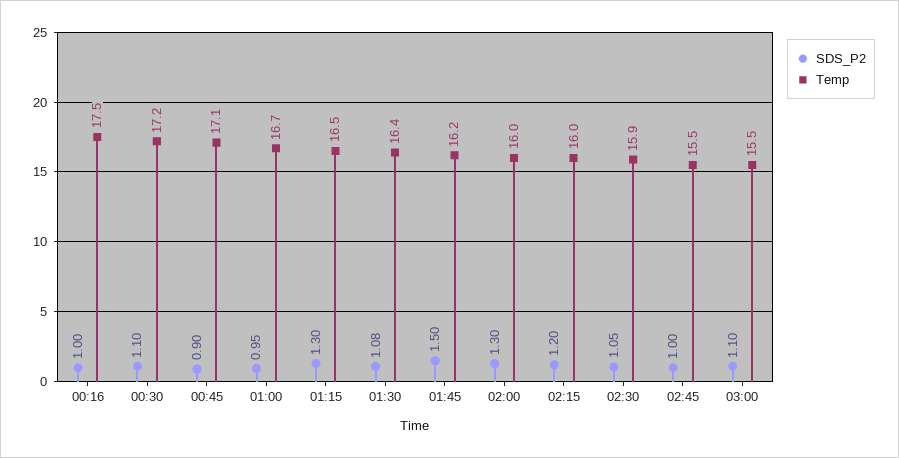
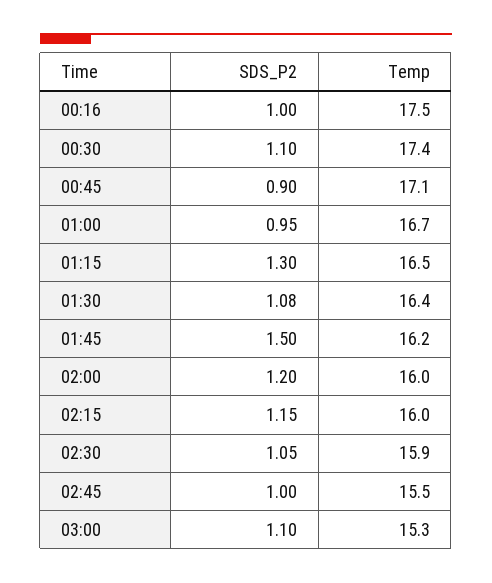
Temp, 00:30: 17.2 -> 17.4
SDS_P2, 02:00: 1.3 -> 1.2
SDS_P2, 02:15: 1.2 -> 1.15
Temp, 03:00: 15.5 -> 15.3

